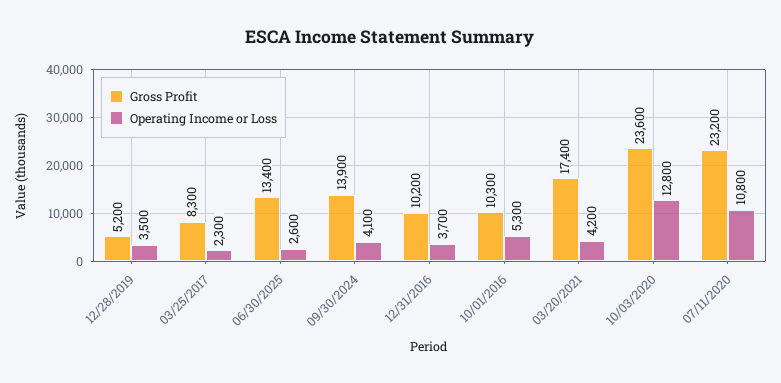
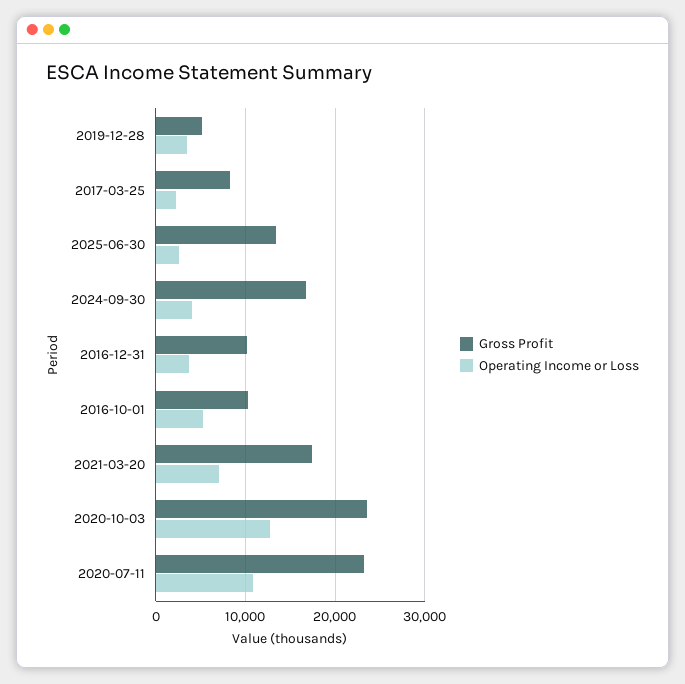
Gross Profit, 09/30/2024: 13900 -> 17000
Operating Income or Loss, 03/20/2021: 4200 -> 7000

